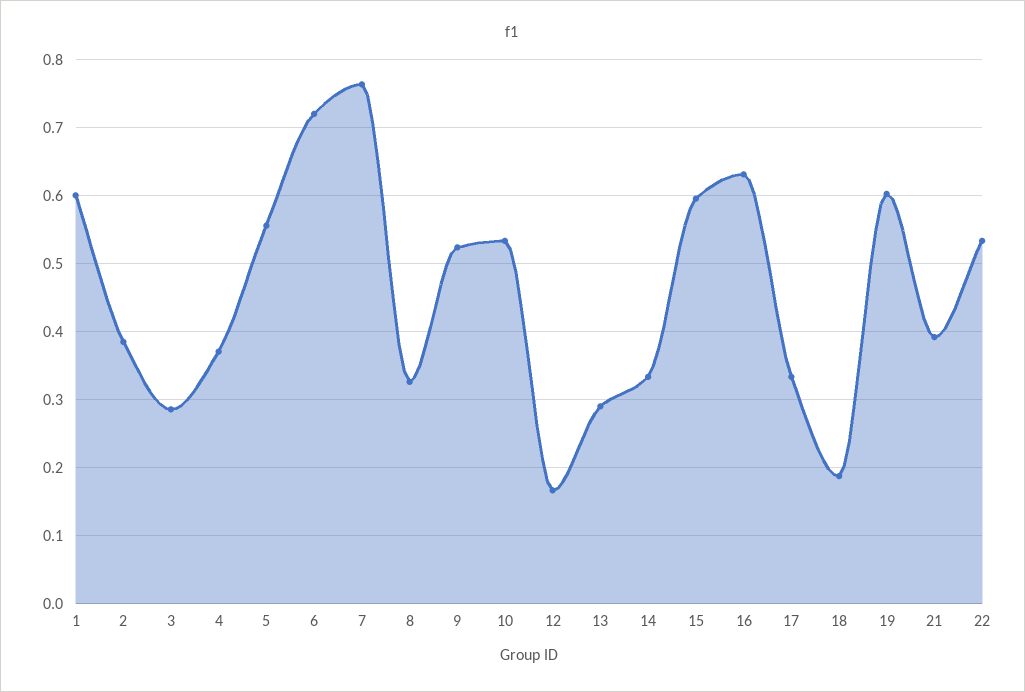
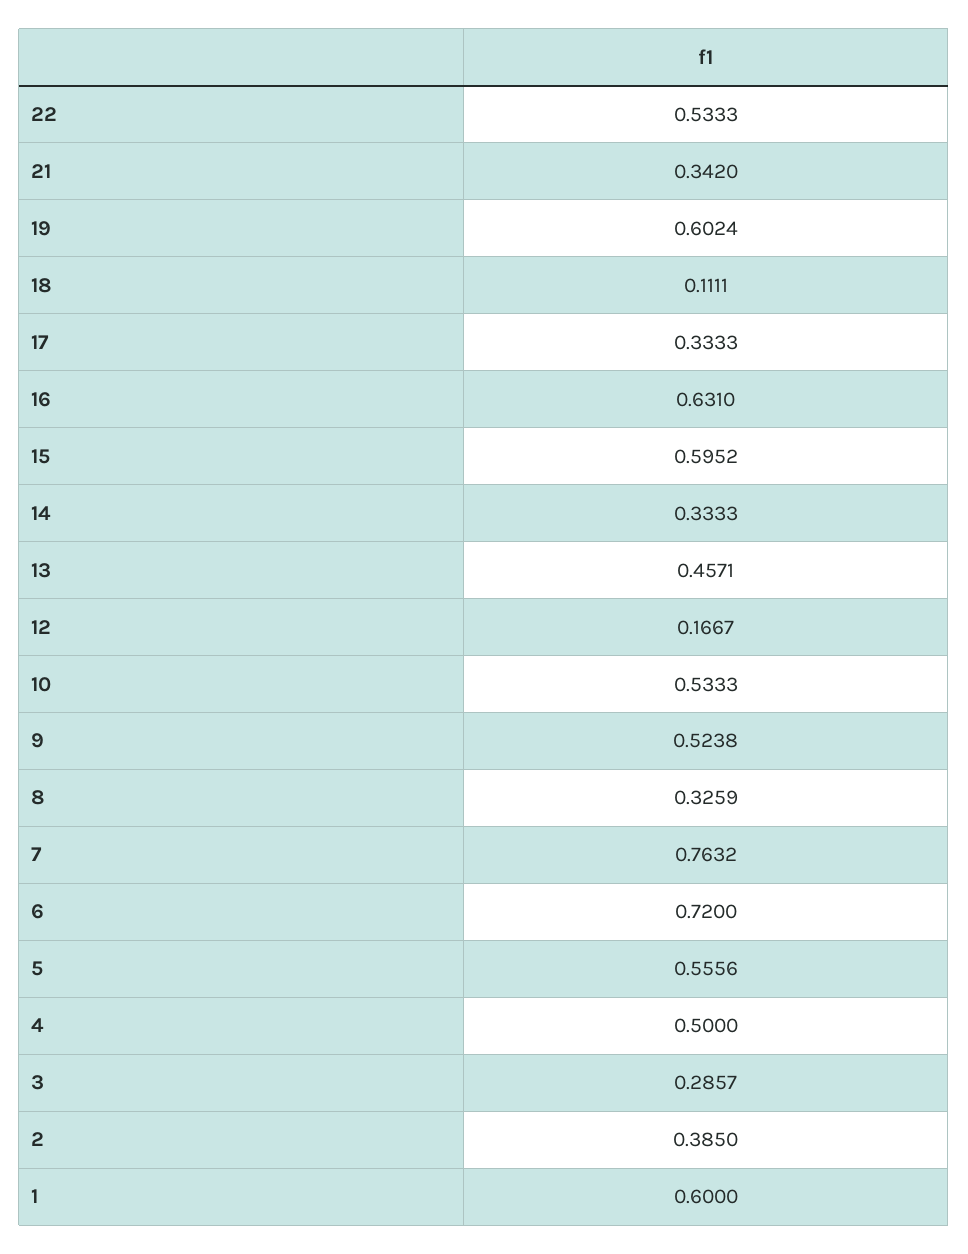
4: 0.37 -> 0.5
13: 0.29 -> 0.4571
18: 0.19 -> 0.1111
21: 0.39 -> 0.342

